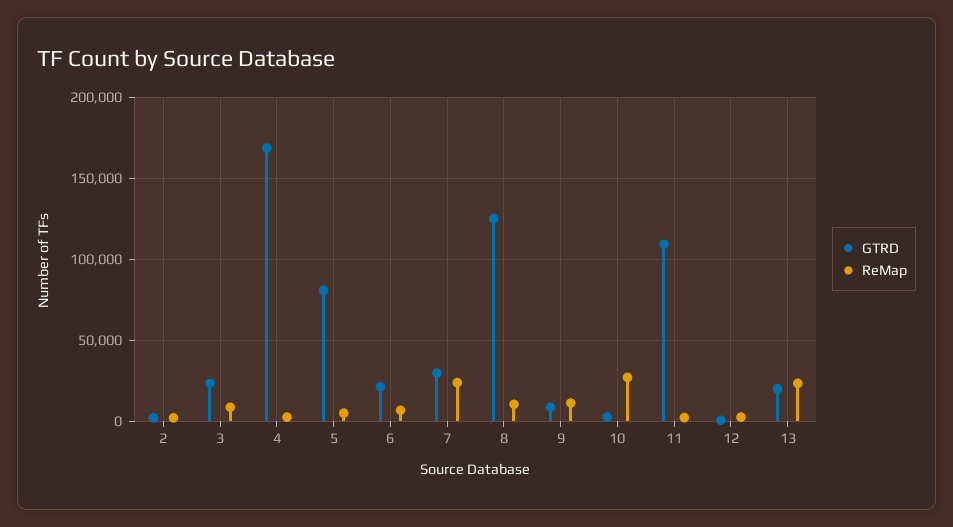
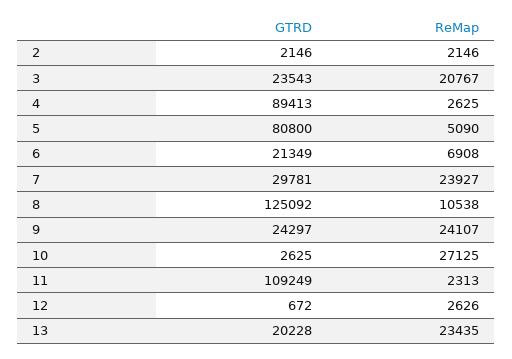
ReMap, 3: 10000 -> 20767
GTRD, 4: 170000 -> 89413
GTRD, 9: 10000 -> 24297
ReMap, 9: 10000 -> 24107

